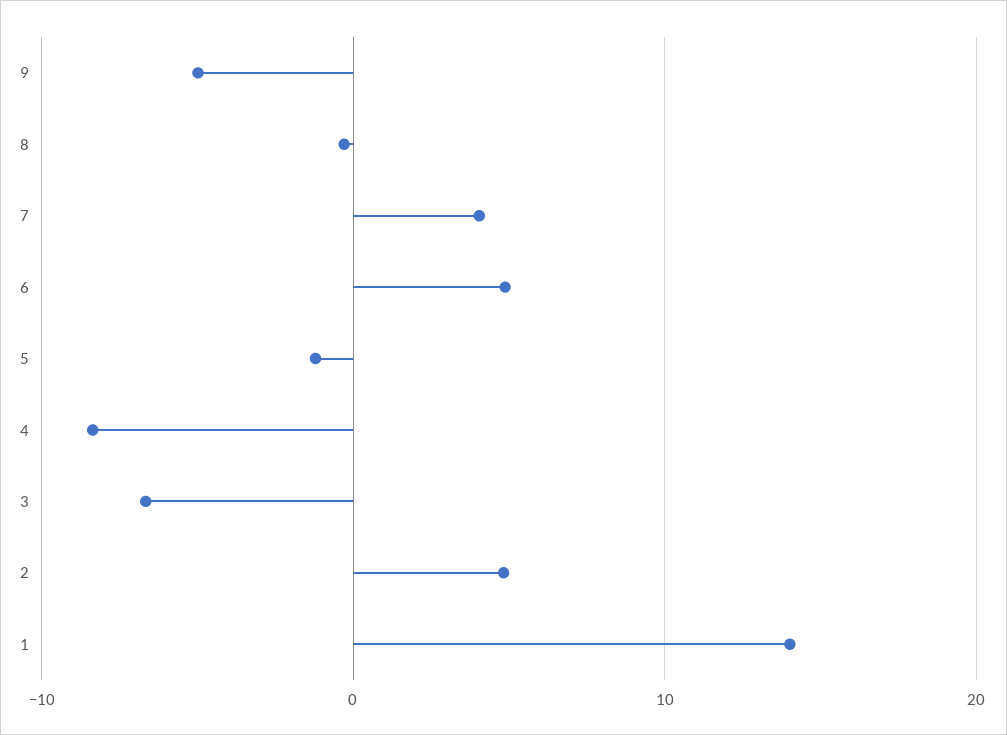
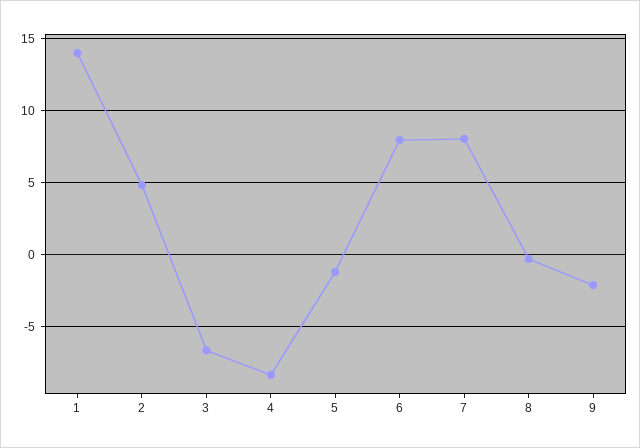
9: -5 -> -2
7: 4 -> 8
6: 5 -> 8

